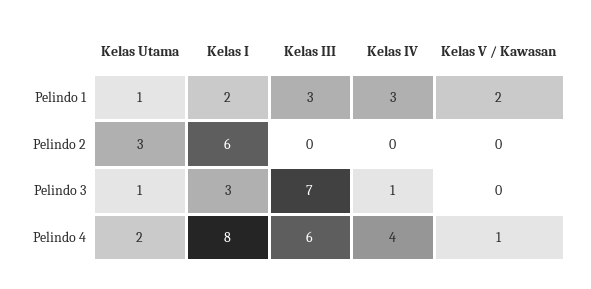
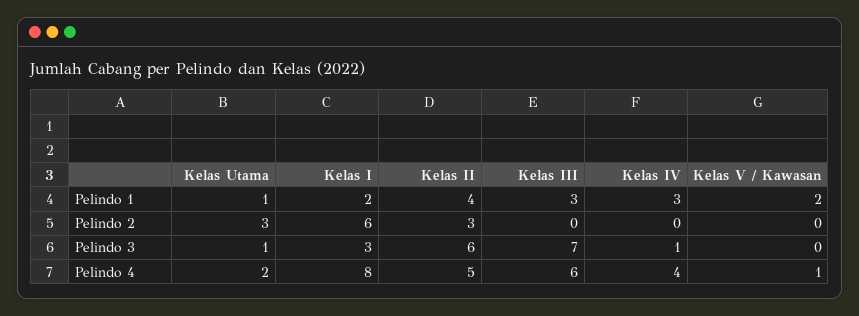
Kelas II, Pelindo 1: none -> 4
Kelas II, Pelindo 2: none -> 3
Kelas II, Pelindo 3: none -> 6
Kelas II, Pelindo 4: none -> 5

